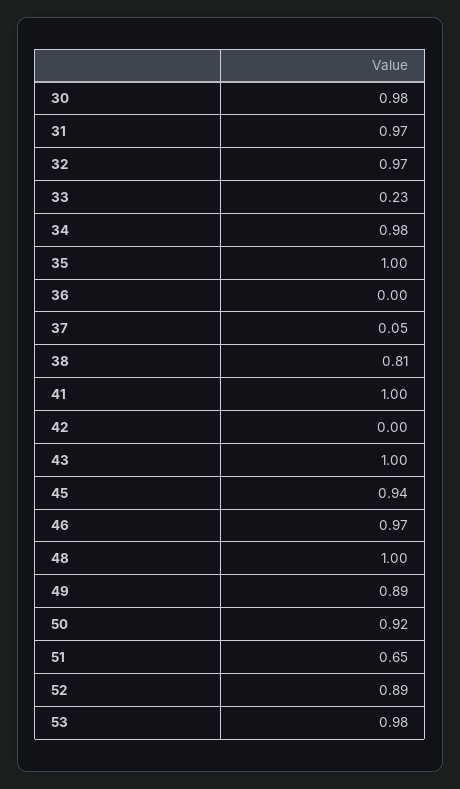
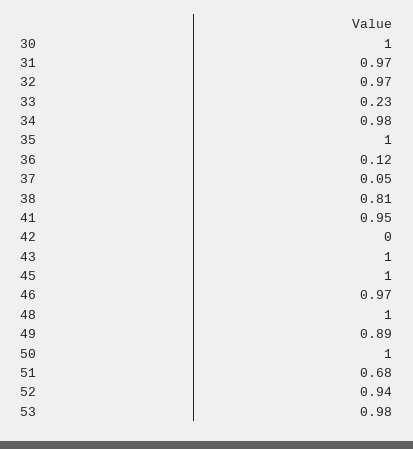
30: 0.98 -> 1
36: 0 -> 0.12
41: 1 -> 0.95
45: 0.94 -> 1
50: 0.92 -> 1
51: 0.65 -> 0.68
52: 0.89 -> 0.94

